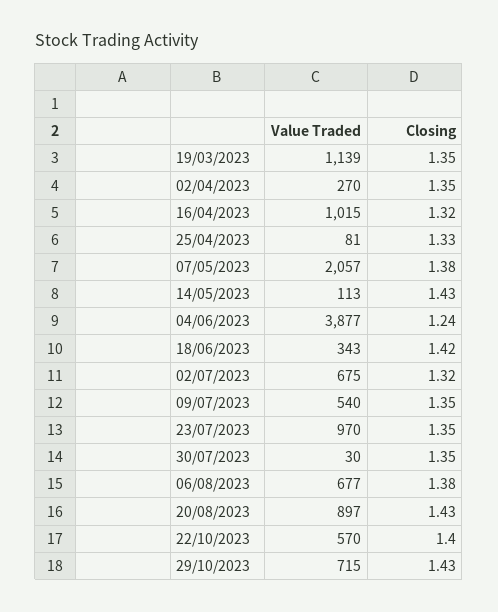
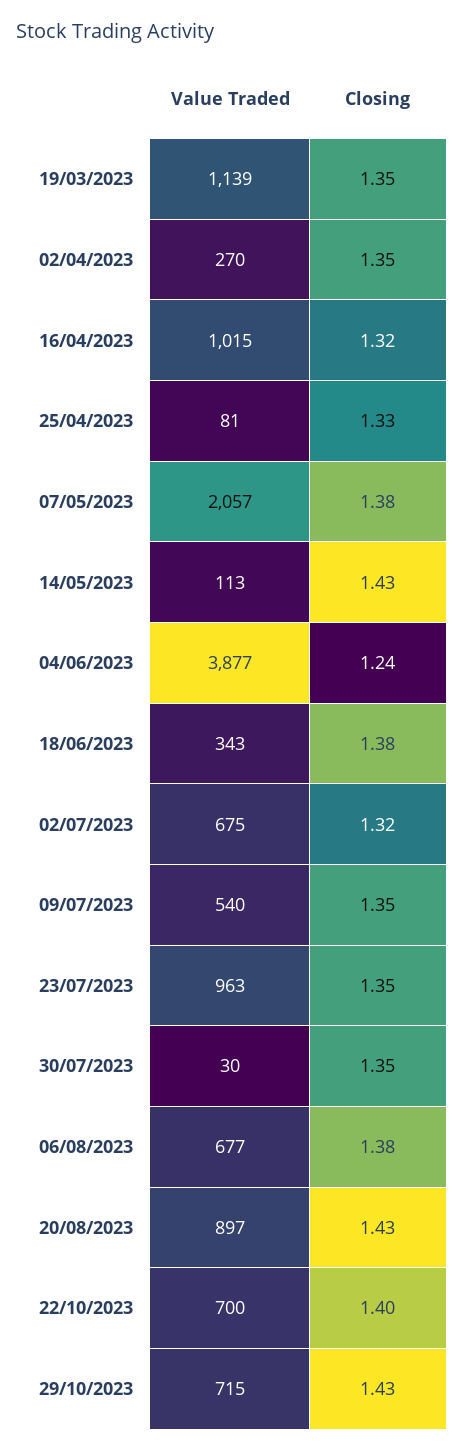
Closing, 18/06/2023: 1.42 -> 1.38
Value Traded, 23/07/2023: 970 -> 963
Value Traded, 22/10/2023: 570 -> 700

